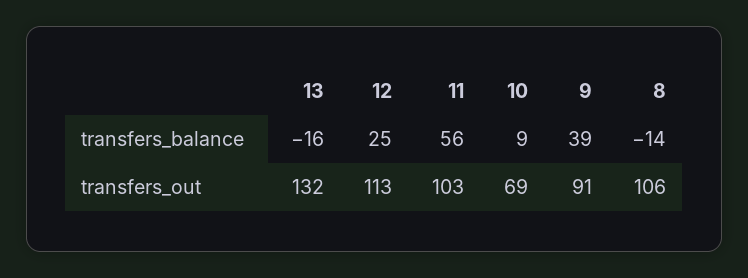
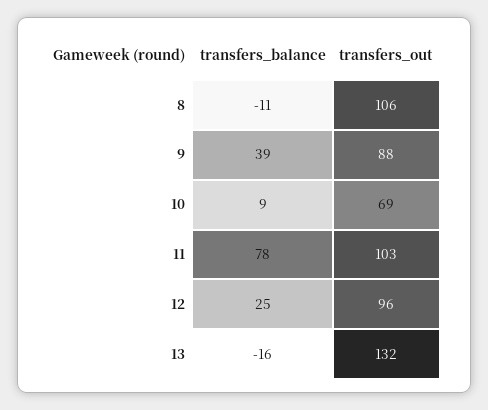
11, transfers_balance: 56 -> 78
8, transfers_balance: -14 -> -11
12, transfers_out: 113 -> 96
9, transfers_out: 91 -> 88

